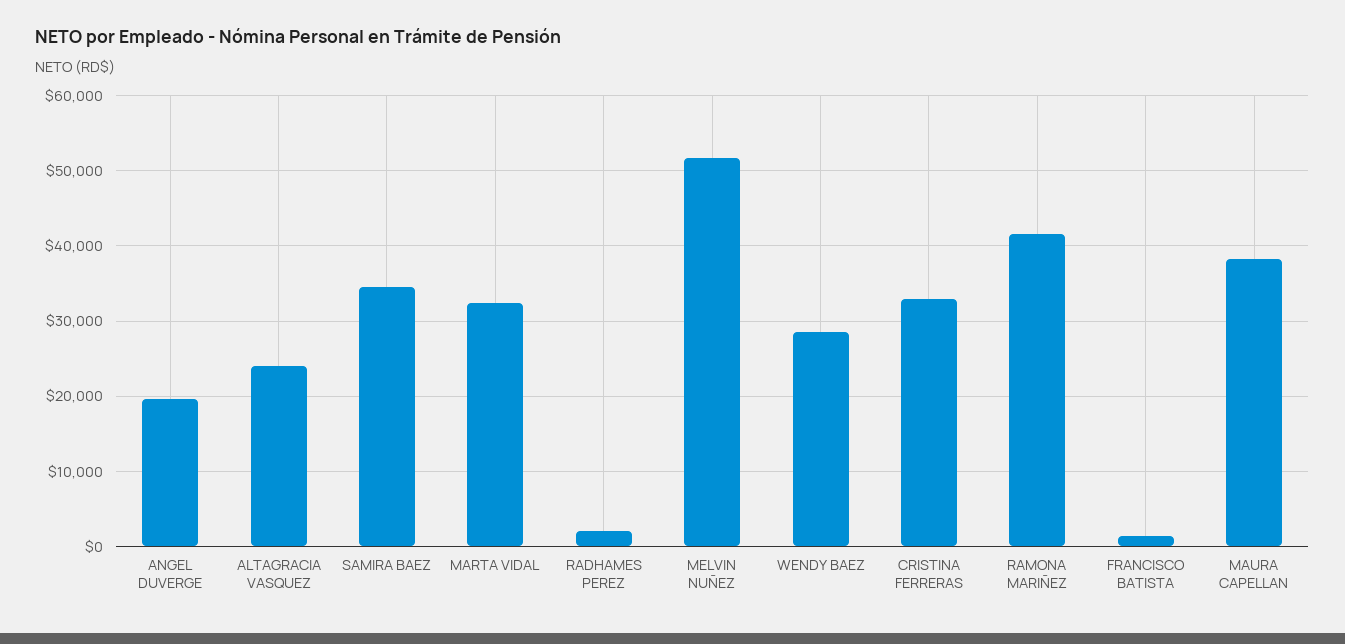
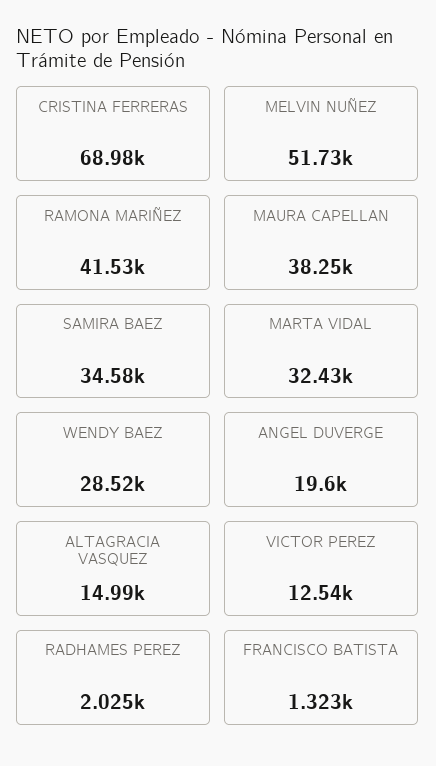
ALTAGRACIA VASQUEZ: 24000 -> 14990
CRISTINA FERRERAS: 33000 -> 68980
VICTOR PEREZ: none -> 12540

